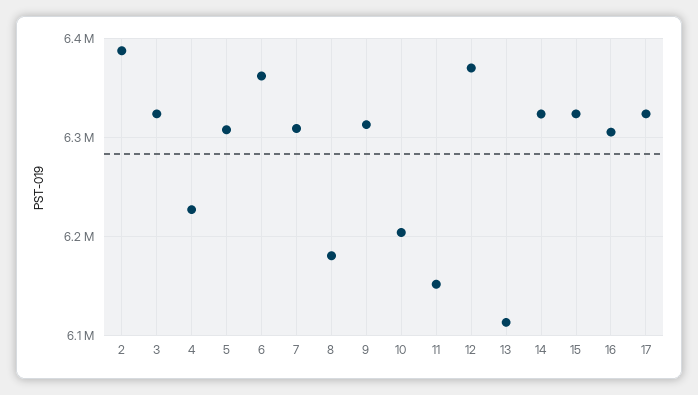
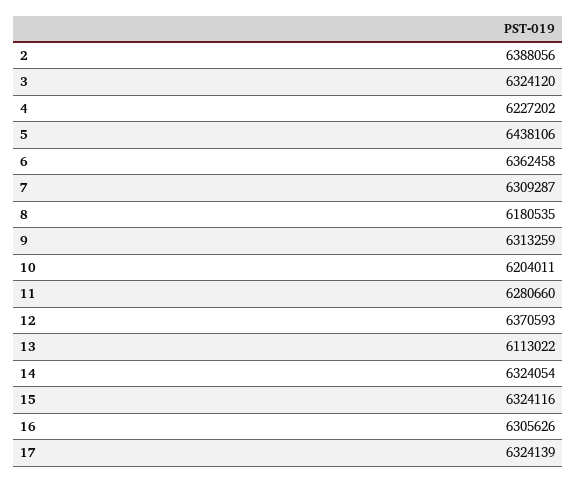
5: 6310000 -> 6438106
11: 6150000 -> 6280660

